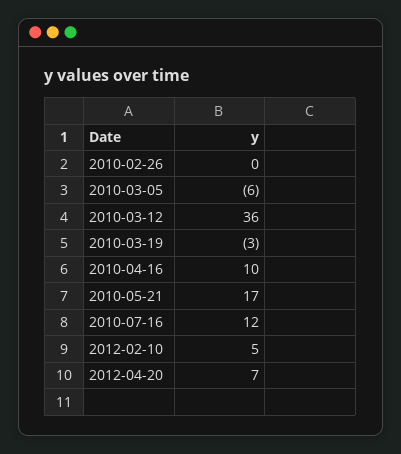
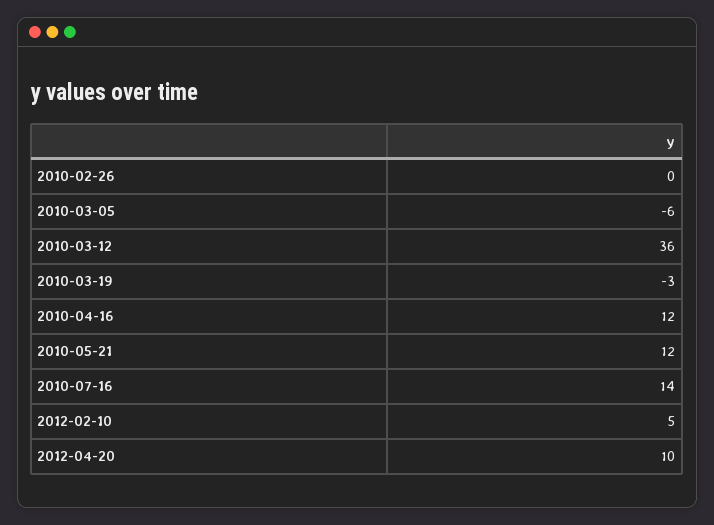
2010-04-16: 10 -> 12
2010-05-21: 17 -> 12
2010-07-16: 12 -> 14
2012-04-20: 7 -> 10

